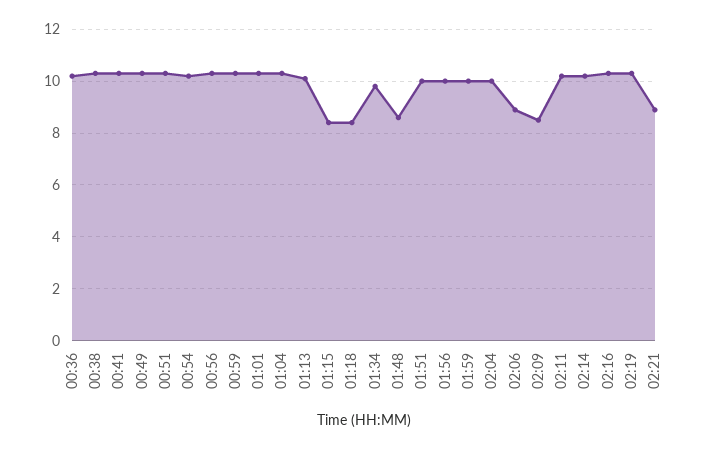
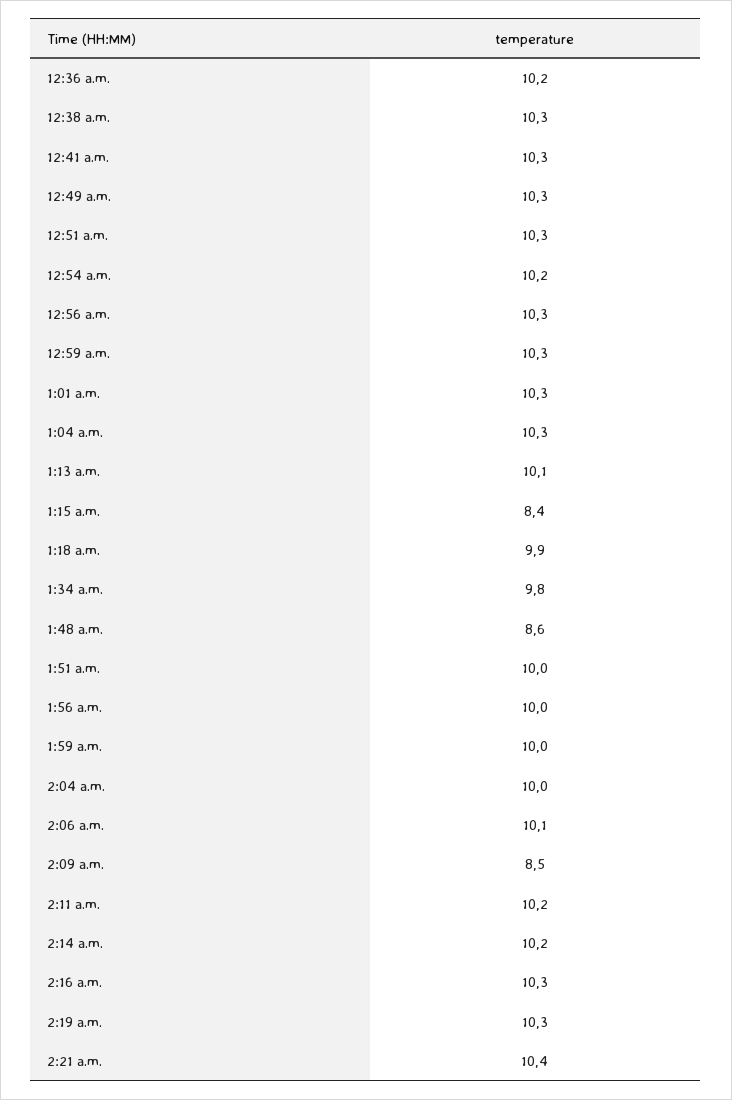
01:18: 8.5 -> 9.9
02:06: 9 -> 10.1
02:21: 9 -> 10.4

